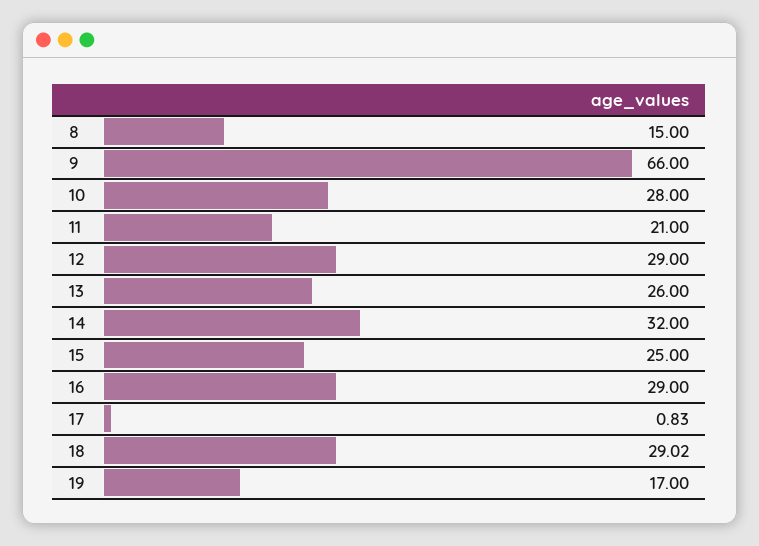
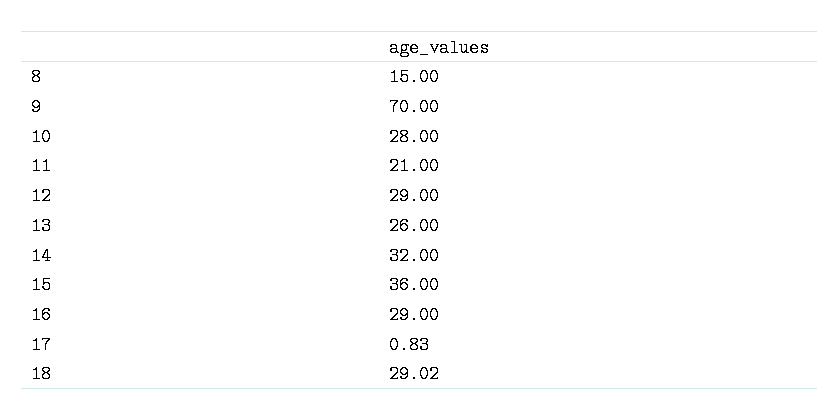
9: 66 -> 70
15: 25 -> 36
19: 17 -> none

